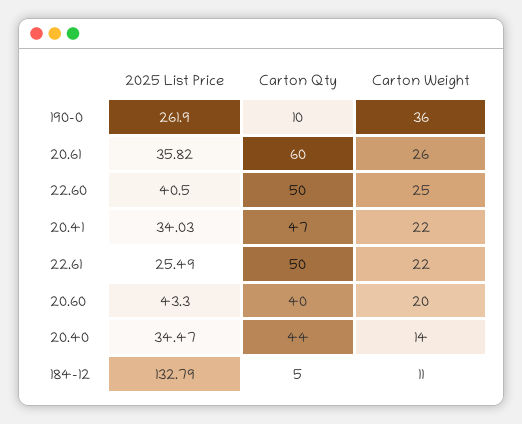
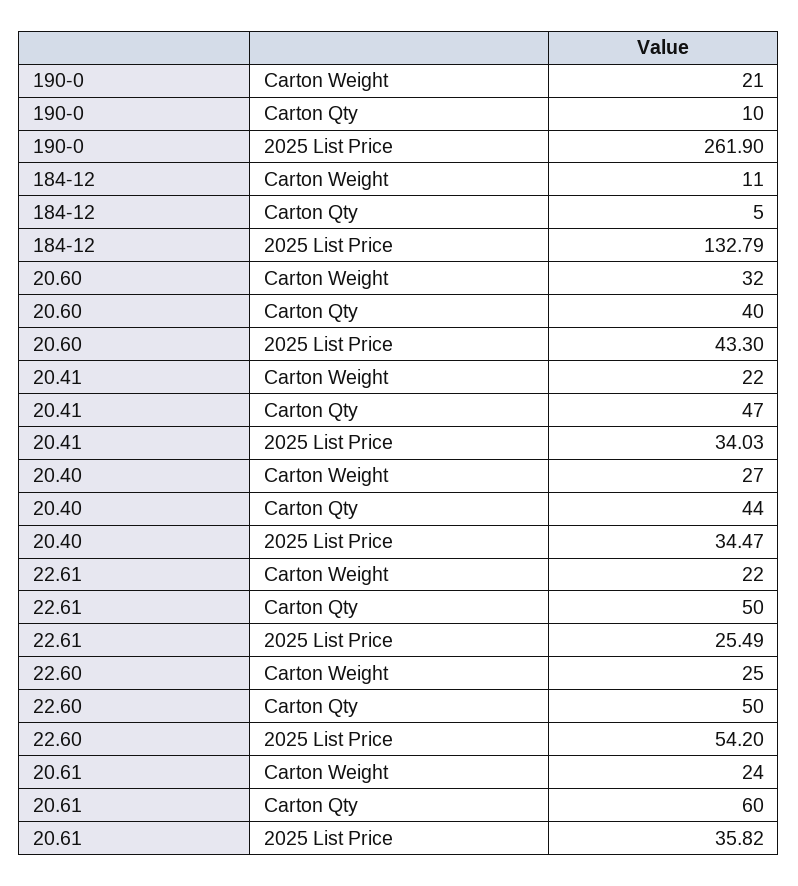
Carton Weight, 190-0: 36 -> 21
Carton Weight, 20.61: 26 -> 24
2025 List Price, 22.60: 40.5 -> 54.2
Carton Weight, 20.60: 20 -> 32
Carton Weight, 20.40: 14 -> 27

